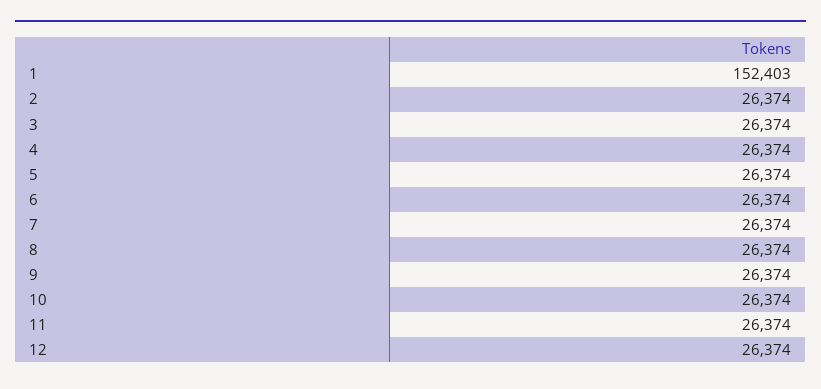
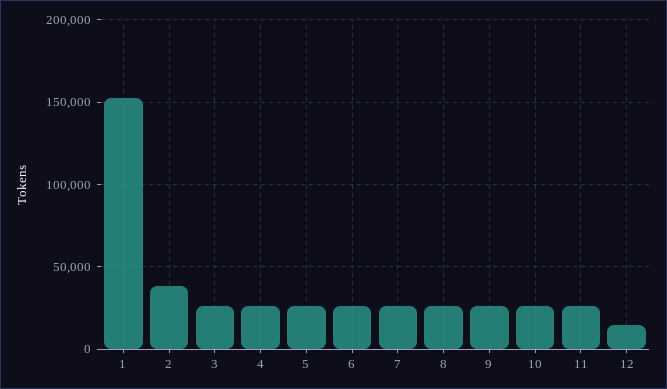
2: 26374 -> 40000
12: 26374 -> 15000

